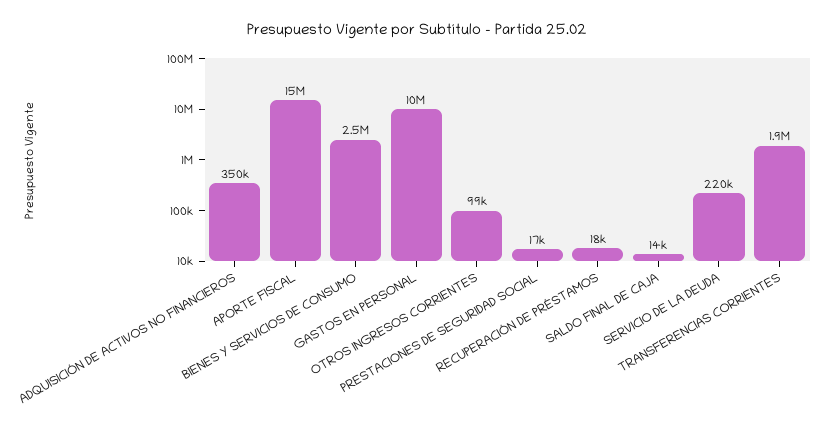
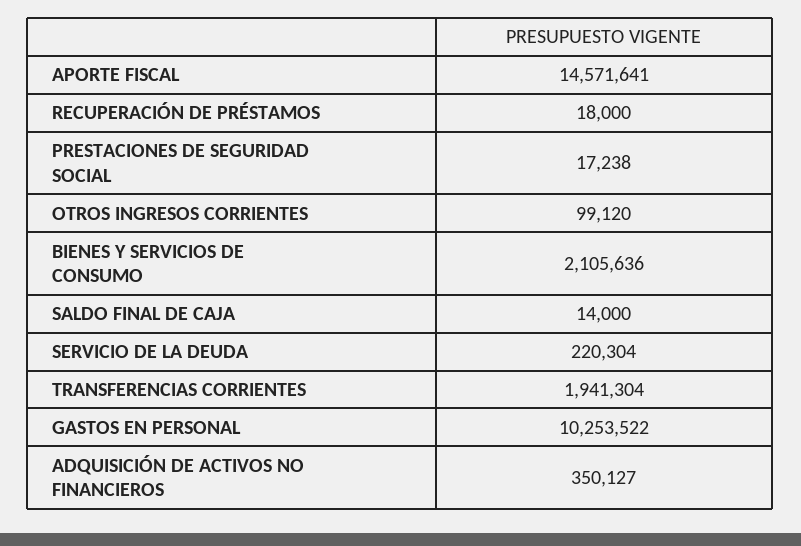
BIENES Y SERVICIOS DE CONSUMO: 2500000 -> 2105636

